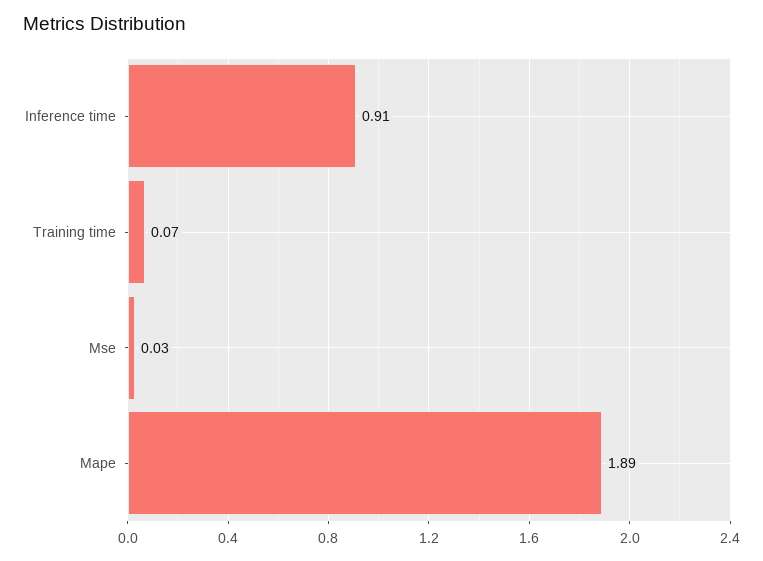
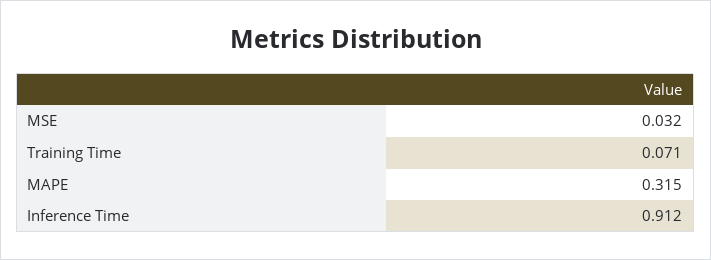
Mape: 1.89 -> 0.315

